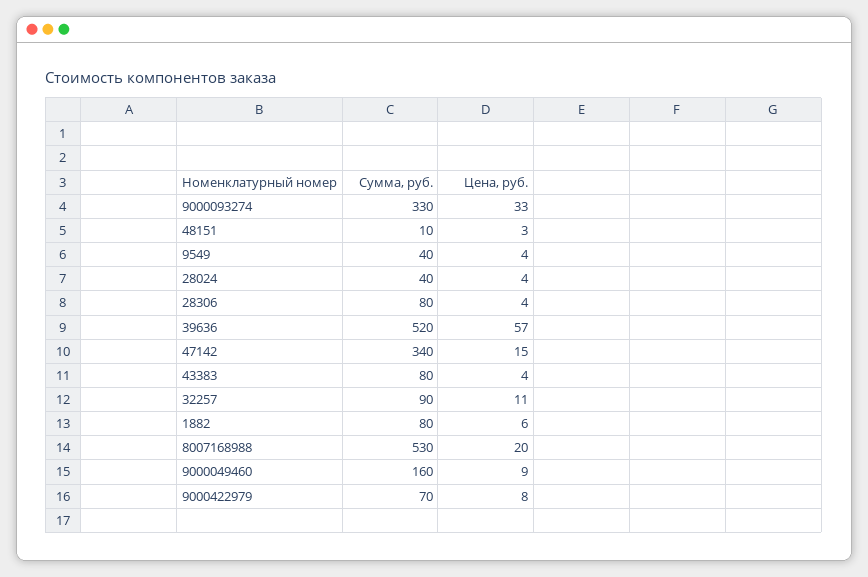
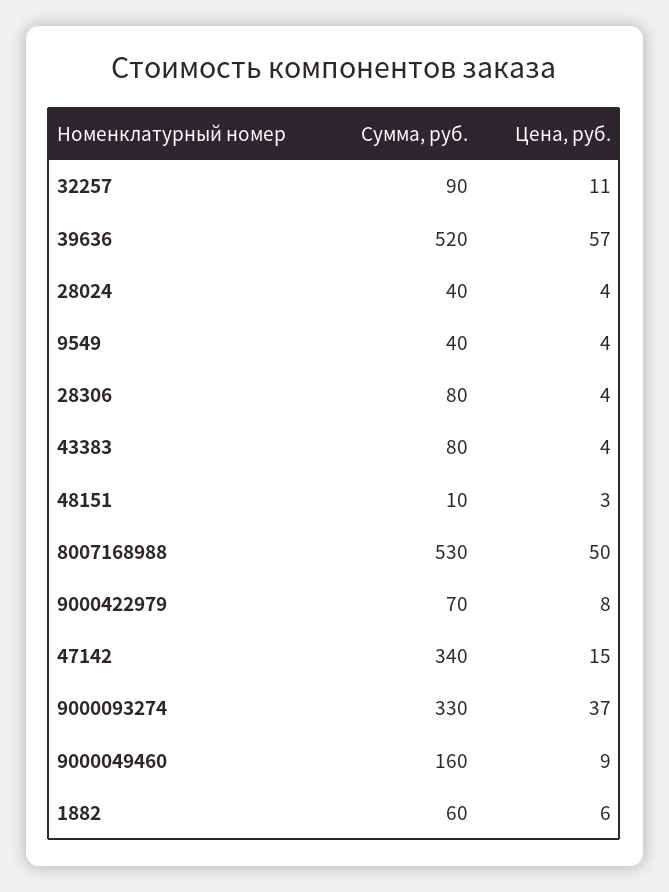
Цена, руб., 9000093274: 33 -> 37
Сумма, руб., 1882: 80 -> 60
Цена, руб., 8007168988: 20 -> 50

